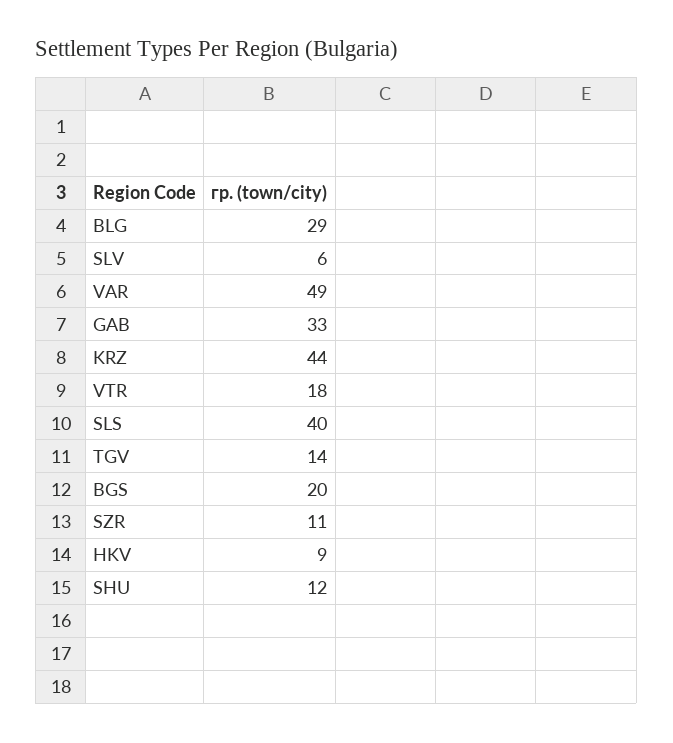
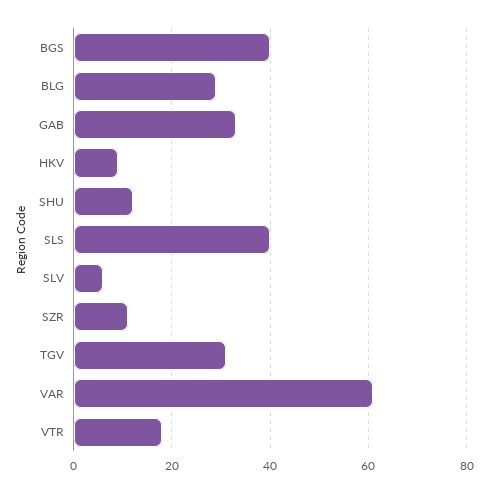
VAR: 49 -> 60
KRZ: 44 -> none
TGV: 14 -> 30
BGS: 20 -> 40

